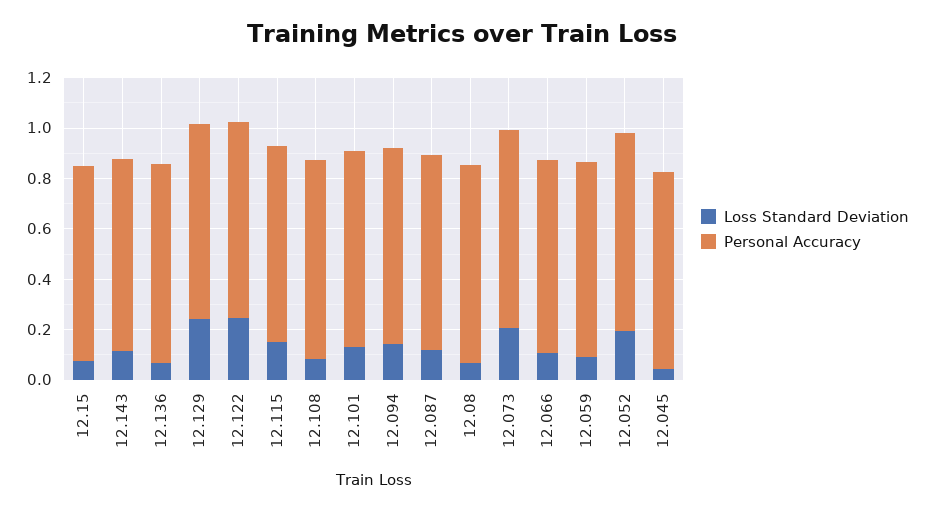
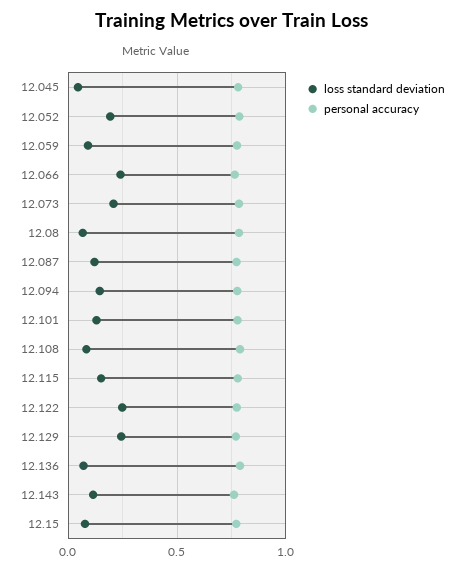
Loss Standard Deviation, 12.066: 0.1 -> 0.25

